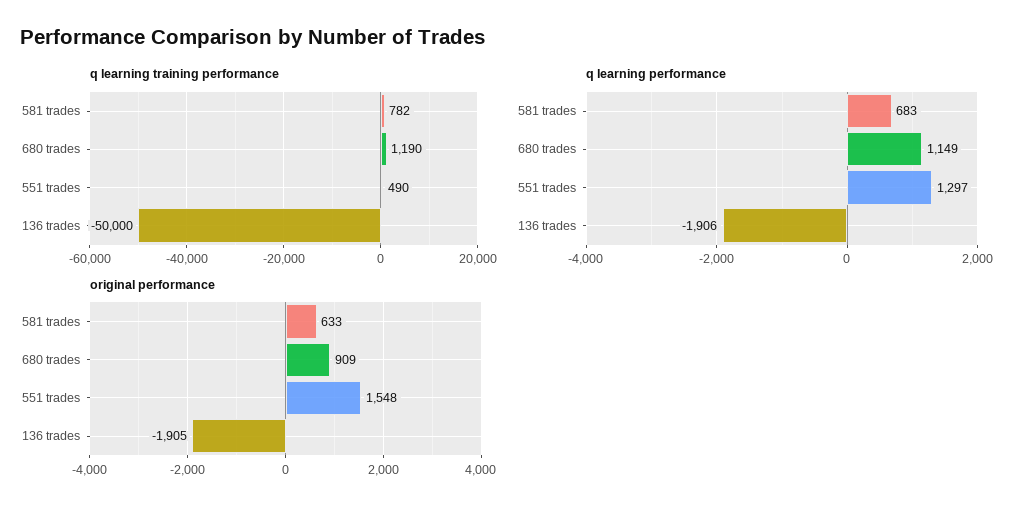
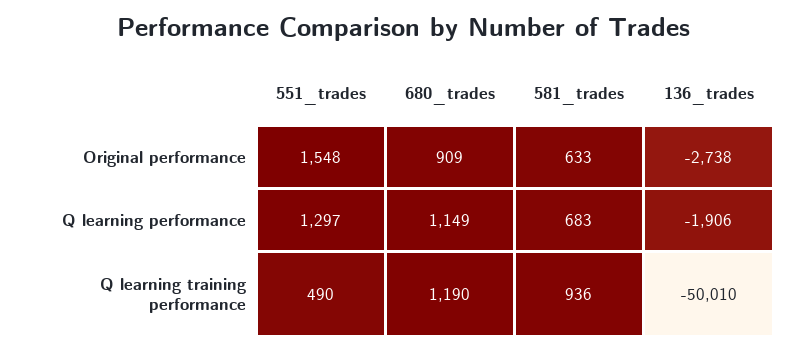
q learning training performance, 581 trades: 782 -> 936
q learning training performance, 136 trades: -50000 -> -50010
original performance, 136 trades: -1905 -> -2738

